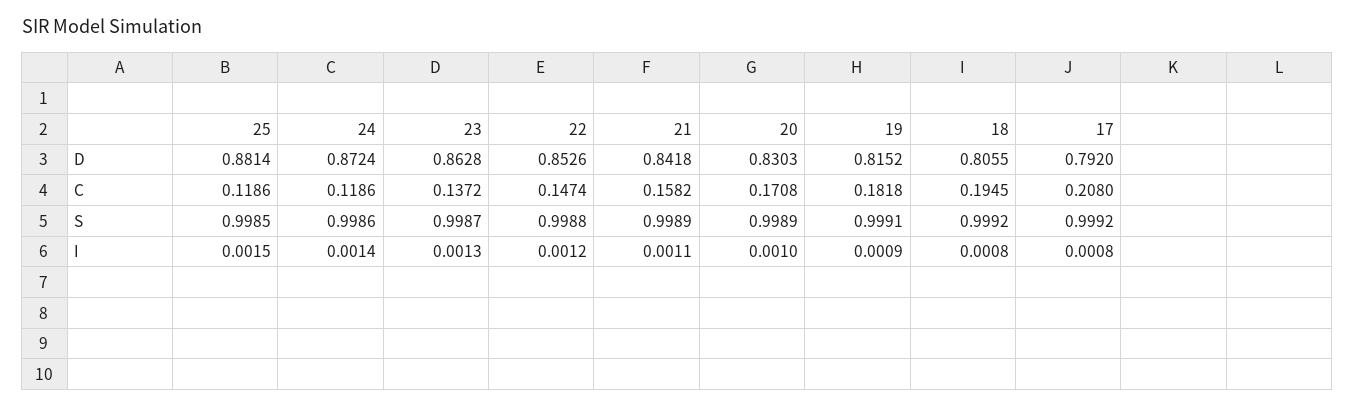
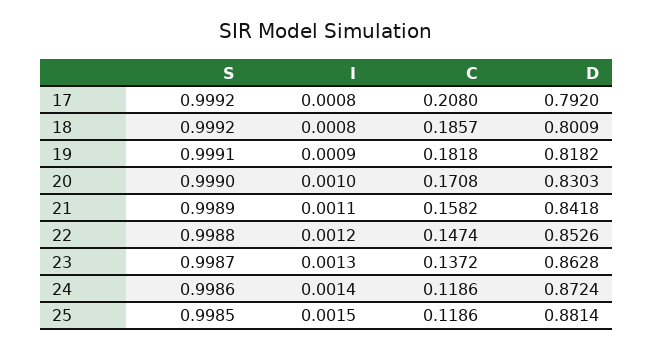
19, D: 0.8152 -> 0.8182
18, D: 0.8055 -> 0.8009
18, C: 0.1945 -> 0.1857
20, S: 0.9989 -> 0.999

